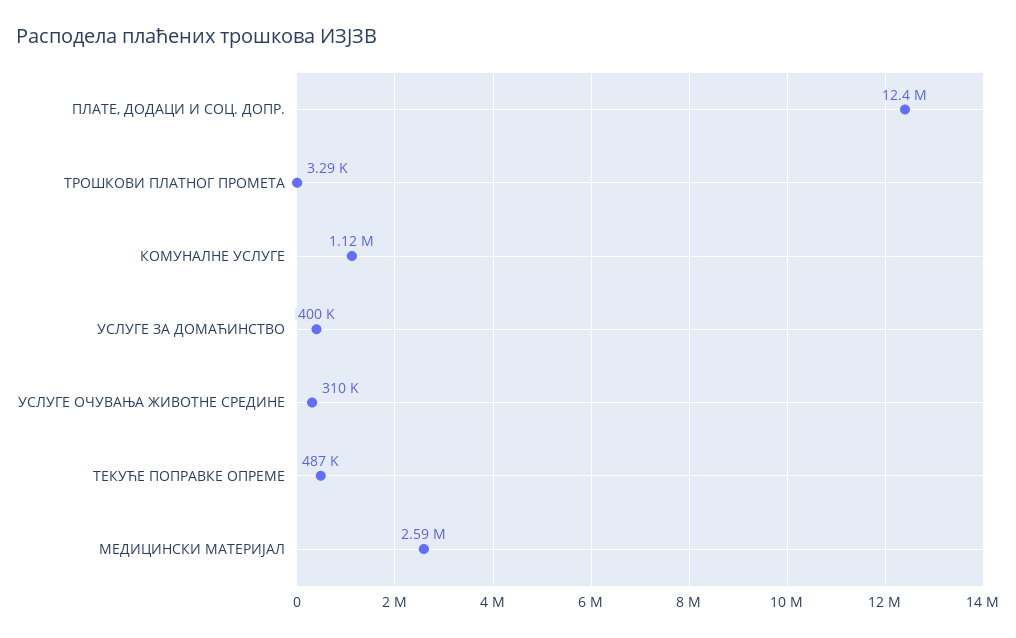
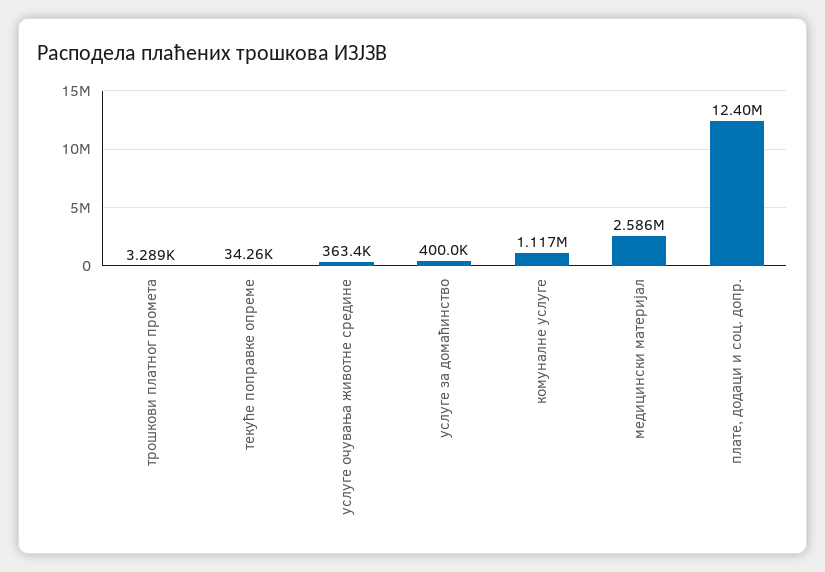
УСЛУГЕ ОЧУВАЊА ЖИВОТНЕ СРЕДИНЕ: 310000 -> 363400
ТЕКУЋЕ ПОПРАВКЕ ОПРЕМЕ: 487000 -> 34260

